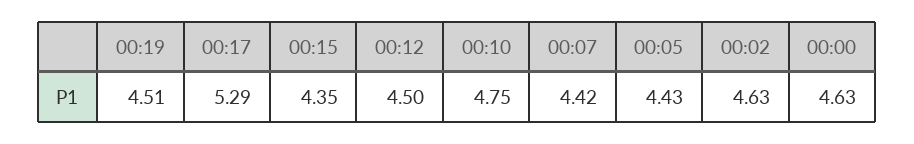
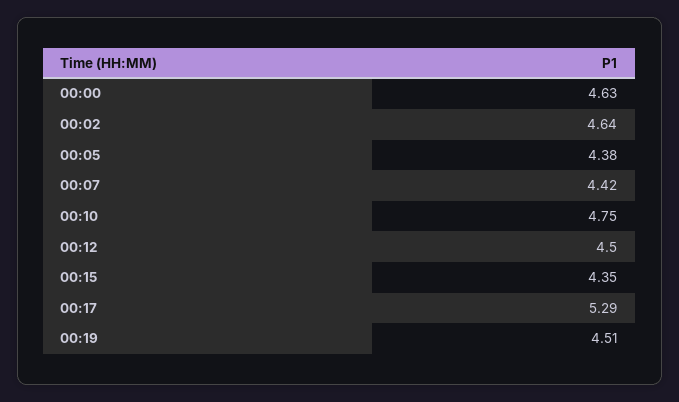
00:05: 4.43 -> 4.38
00:02: 4.63 -> 4.64

